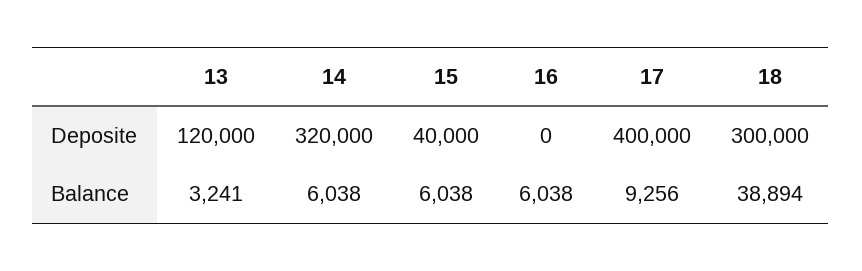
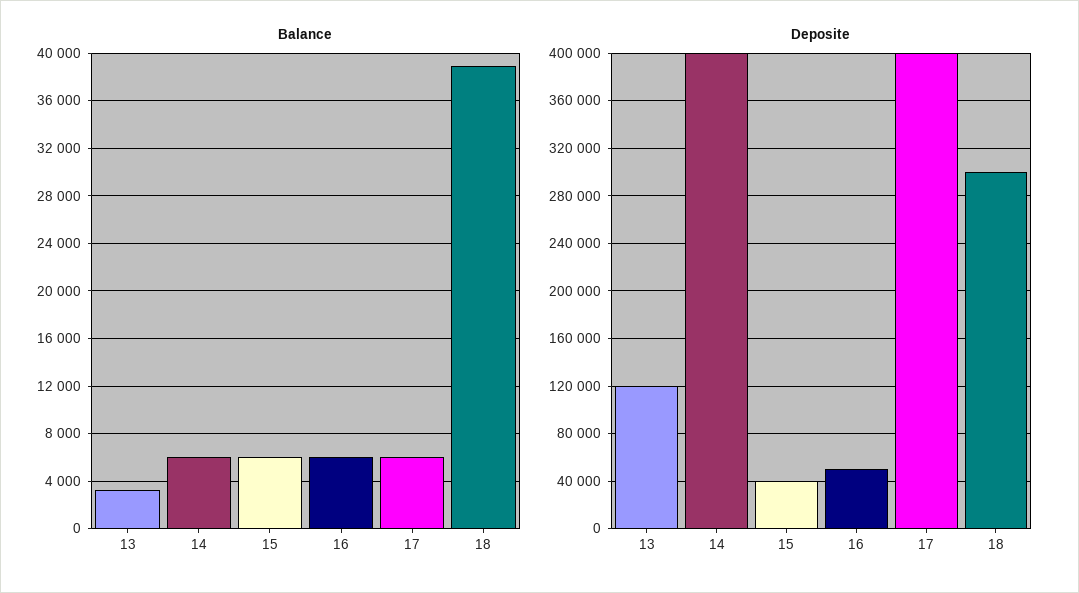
Deposite, 14: 320000 -> 400000
Deposite, 16: 0 -> 50000
Balance, 17: 9256 -> 6000

